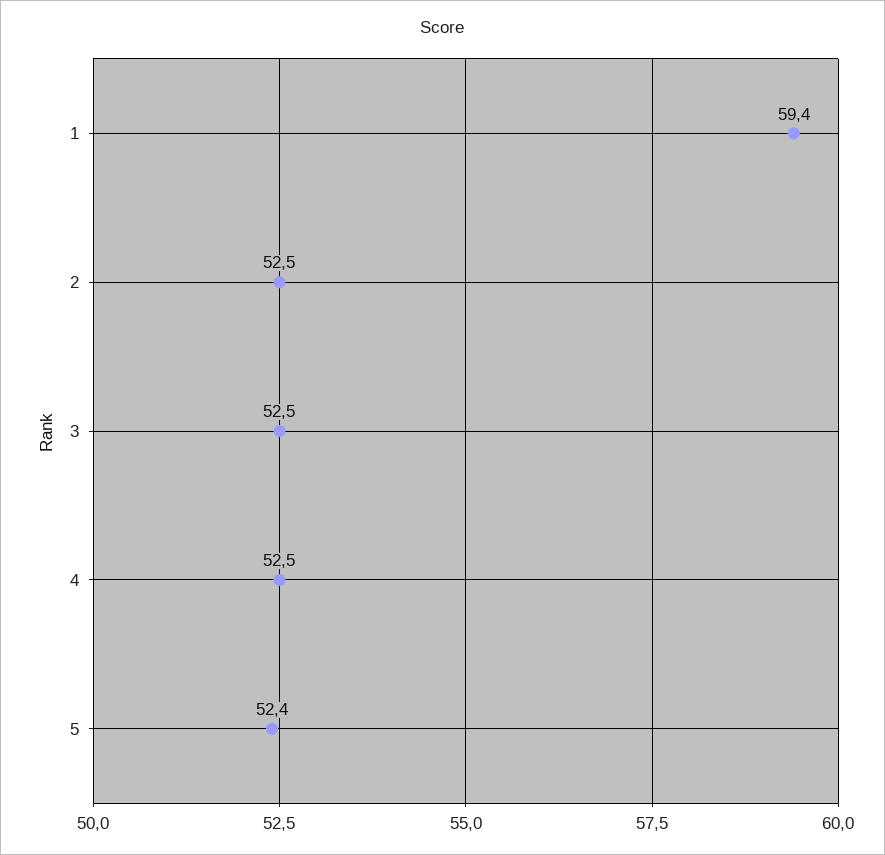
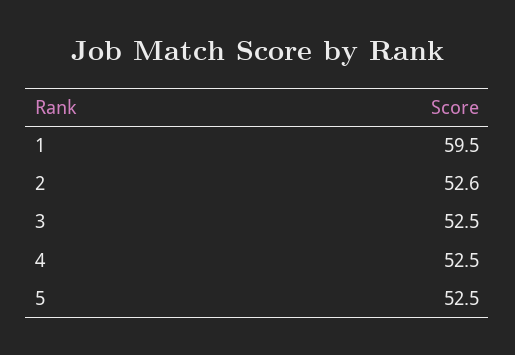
1: 59.4 -> 59.5
2: 52.5 -> 52.6
5: 52.4 -> 52.5

